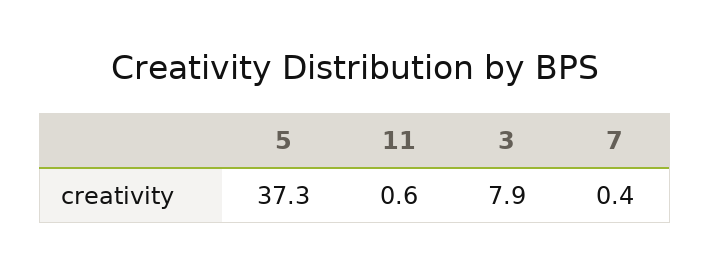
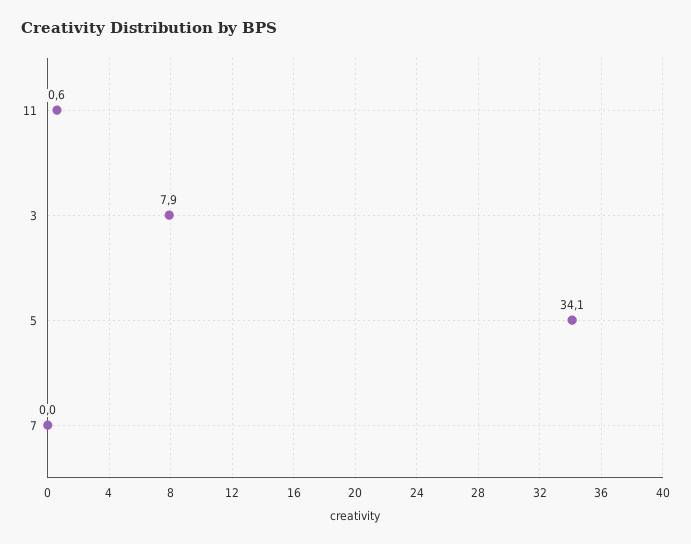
5: 37.3 -> 34.1
7: 0.4 -> 0

